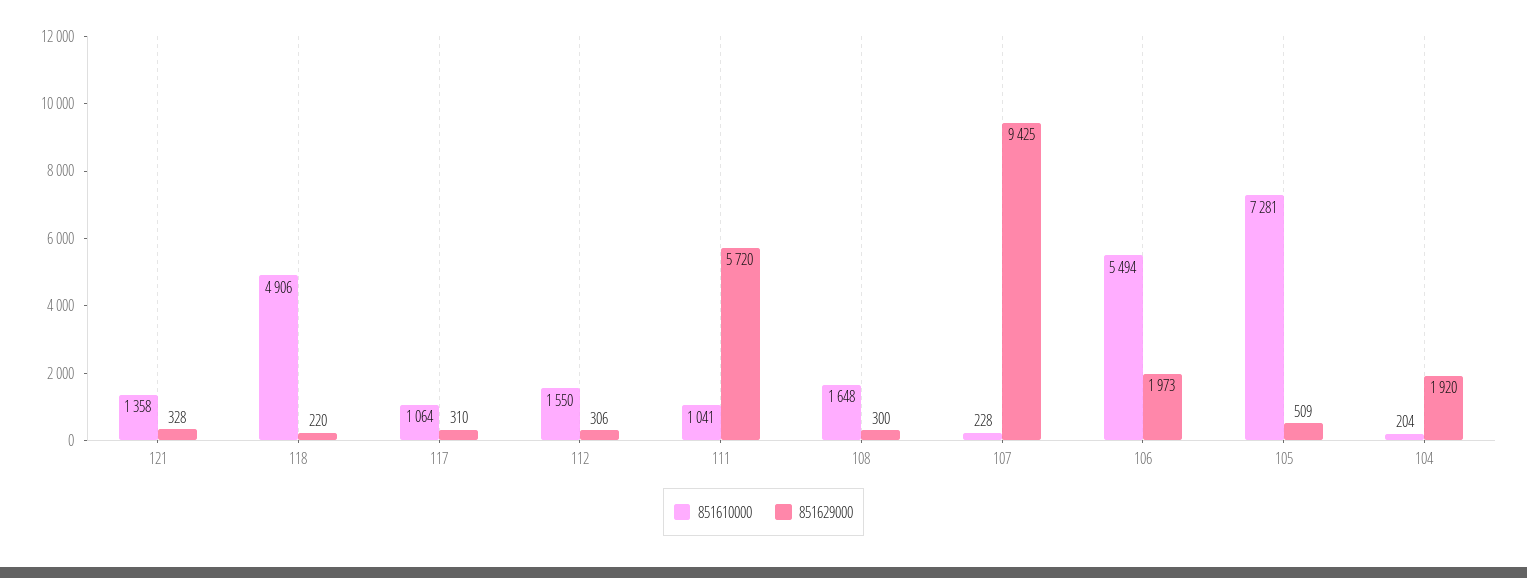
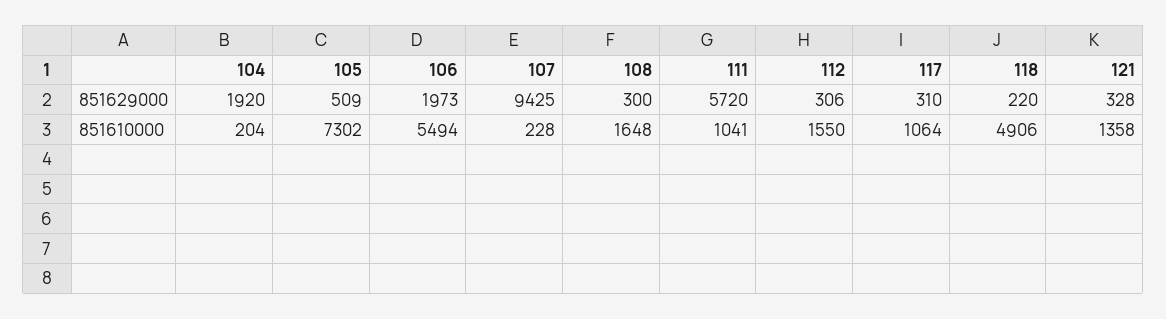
851610000, 105: 7281 -> 7302

